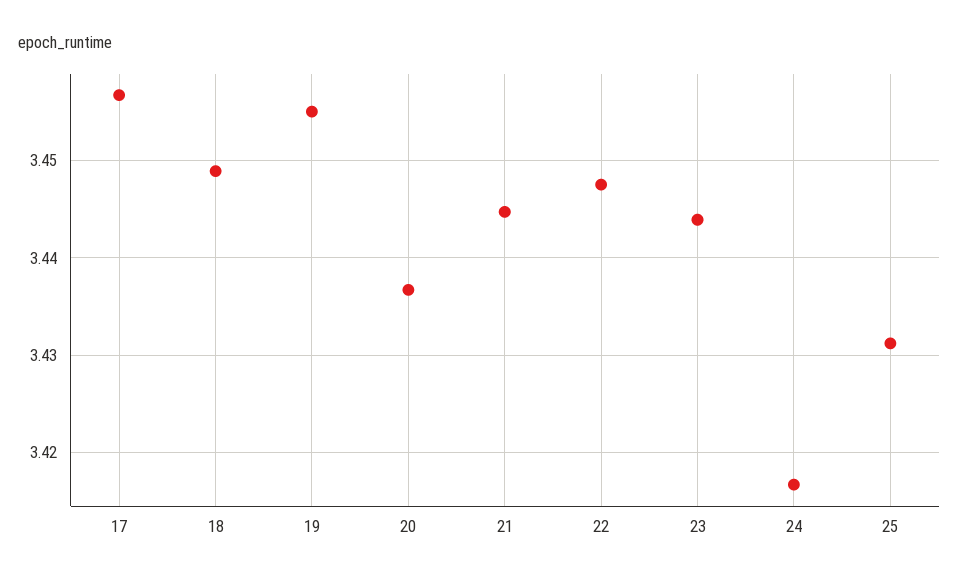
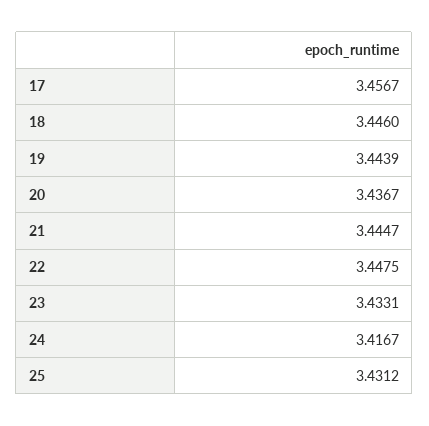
18: 3.449 -> 3.446
19: 3.455 -> 3.4439
23: 3.444 -> 3.4331

